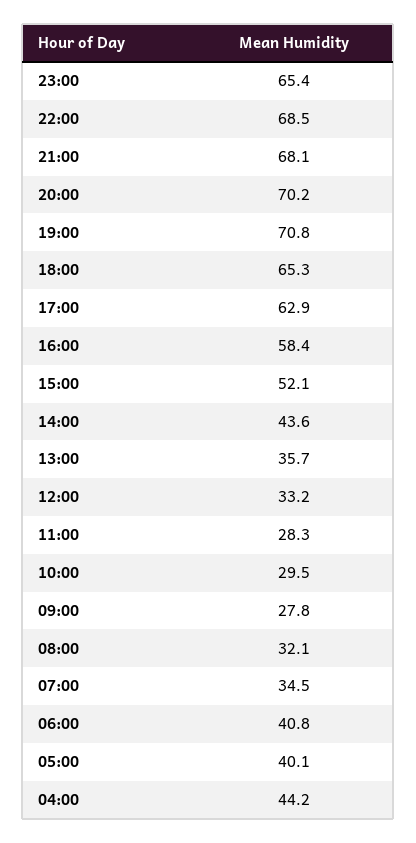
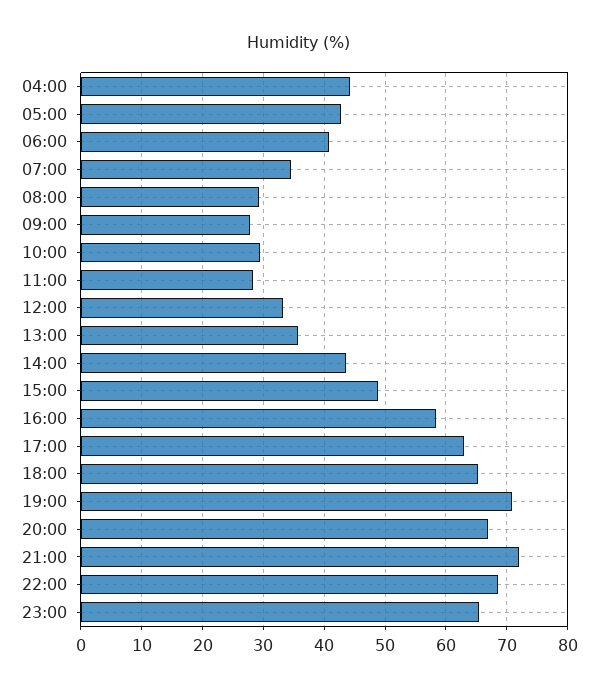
21:00: 68.1 -> 72
20:00: 70.2 -> 67
15:00: 52.1 -> 49
08:00: 32.1 -> 29
05:00: 40.1 -> 43

